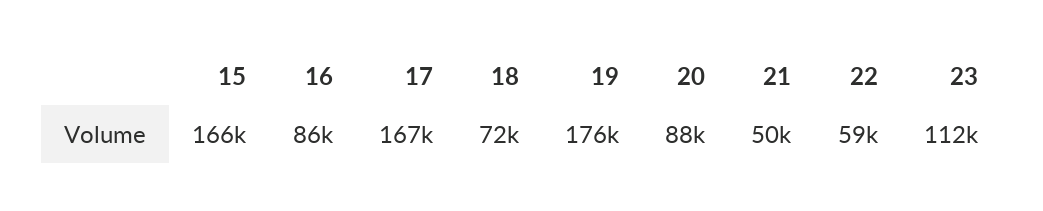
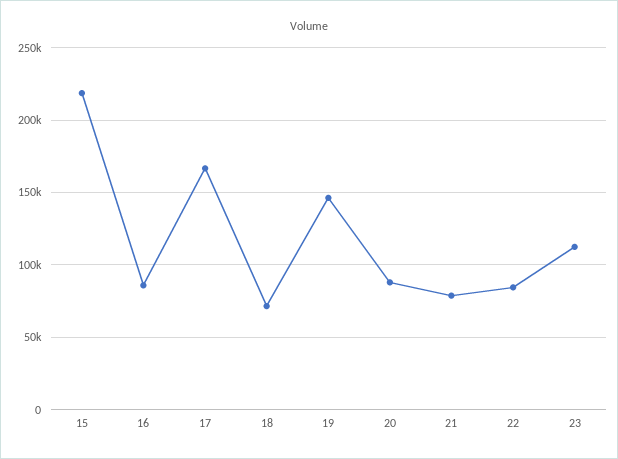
15: 166000 -> 220000
19: 176000 -> 145000
21: 50000 -> 80000
22: 59000 -> 85000

